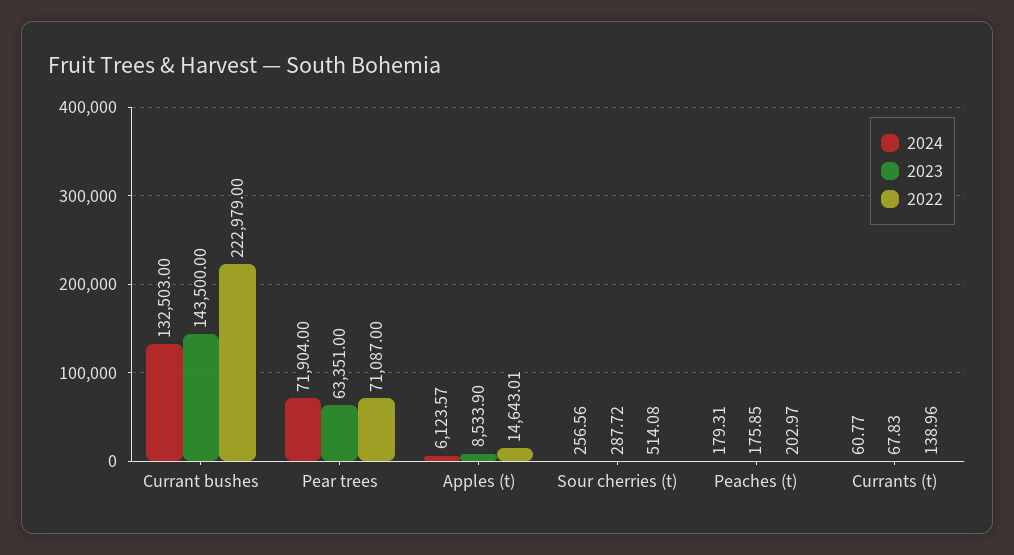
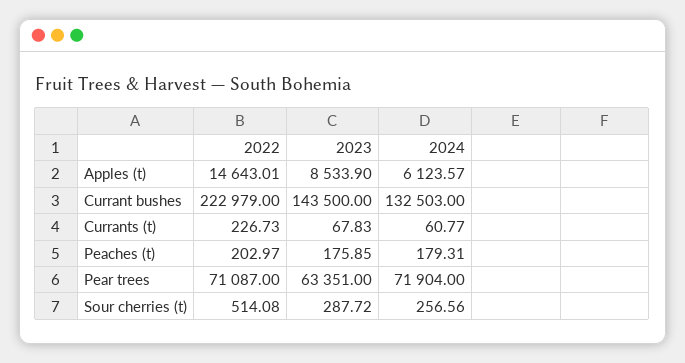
2022, Currants (t): 138.96 -> 226.73

